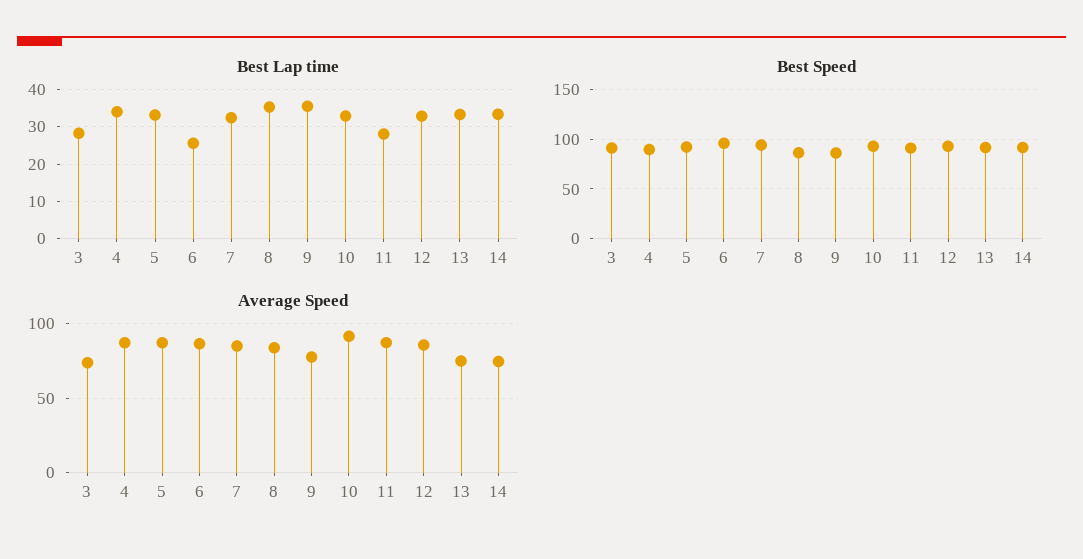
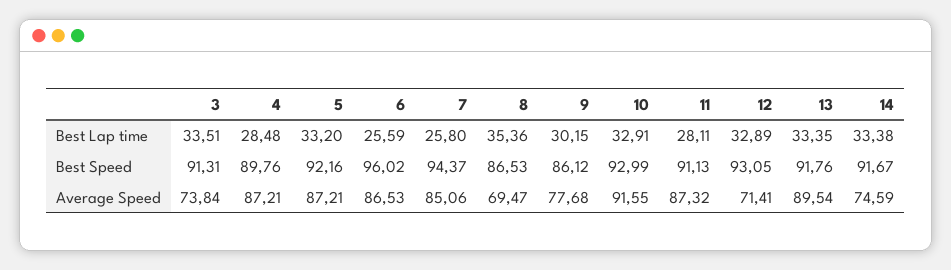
Best Lap time, 3: 28 -> 33.51
Best Lap time, 4: 34 -> 28.48
Best Lap time, 7: 32 -> 25.8
Best Lap time, 9: 36 -> 30.15
Average Speed, 8: 85 -> 69.47
Average Speed, 12: 85 -> 71.41
Average Speed, 13: 75 -> 89.54

